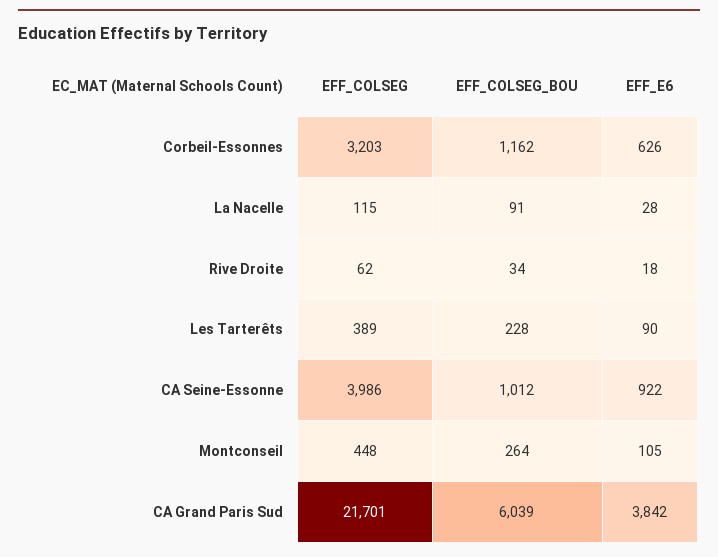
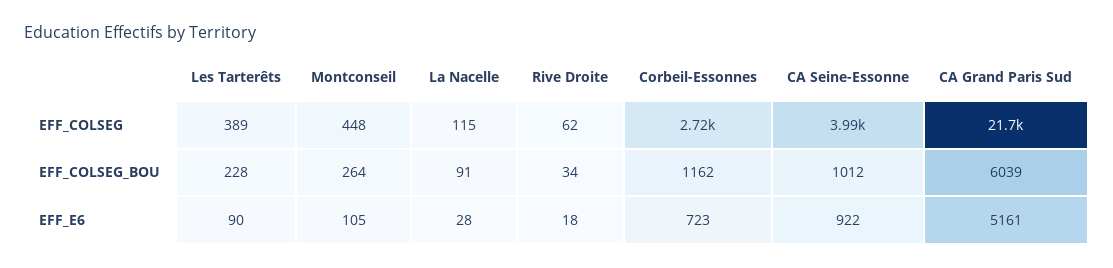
EFF_COLSEG, Corbeil-Essonnes: 3203 -> 2720
EFF_E6, Corbeil-Essonnes: 626 -> 723
EFF_E6, CA Grand Paris Sud: 3842 -> 5161

